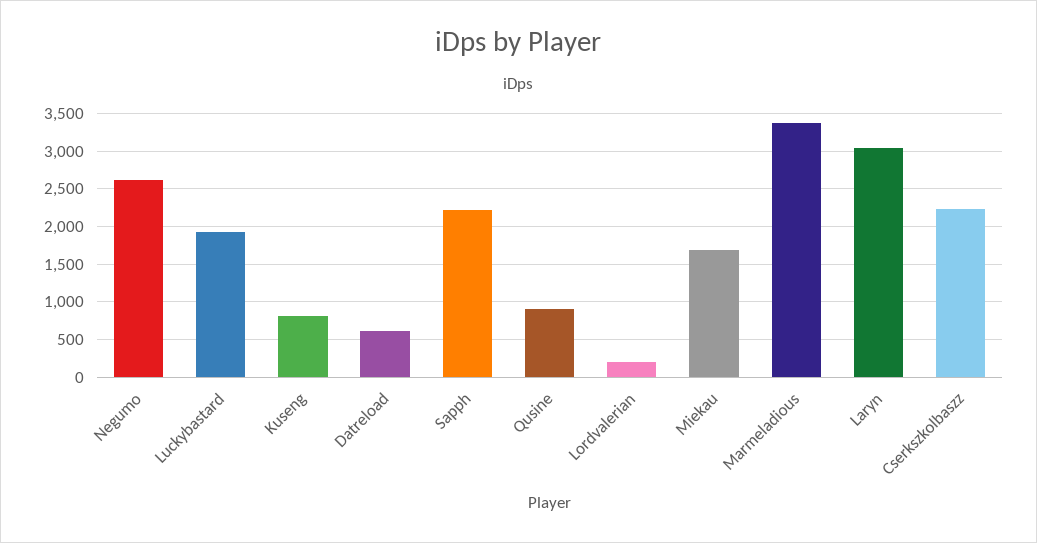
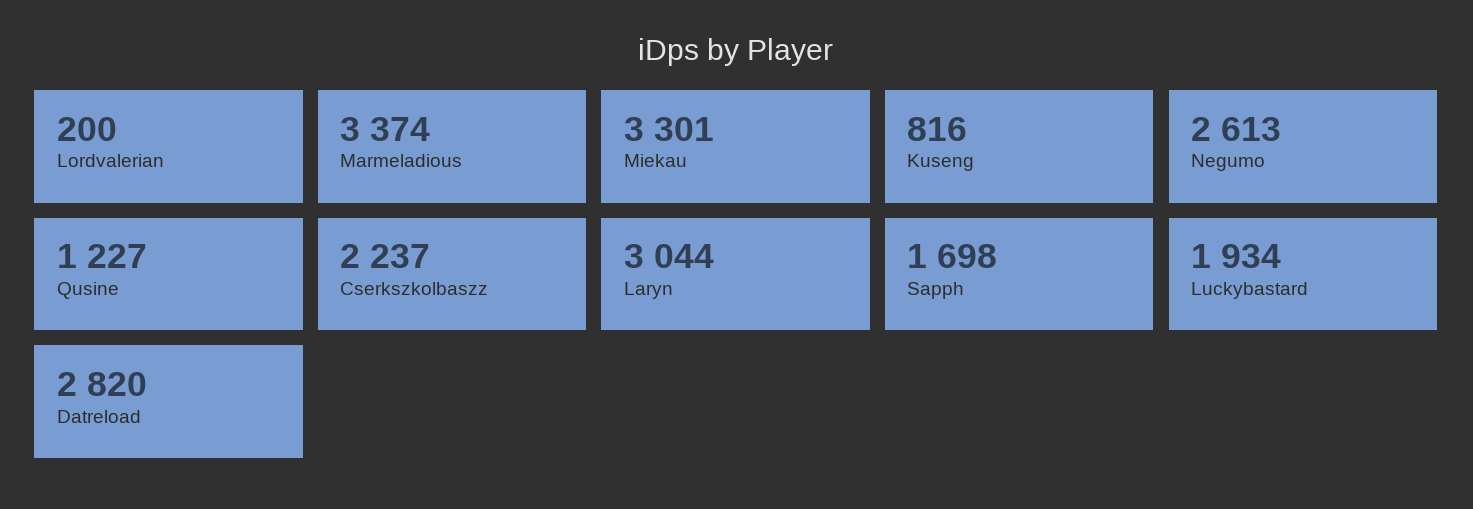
Datreload: 600 -> 2820
Sapph: 2200 -> 1698
Qusine: 900 -> 1227
Miekau: 1700 -> 3301

